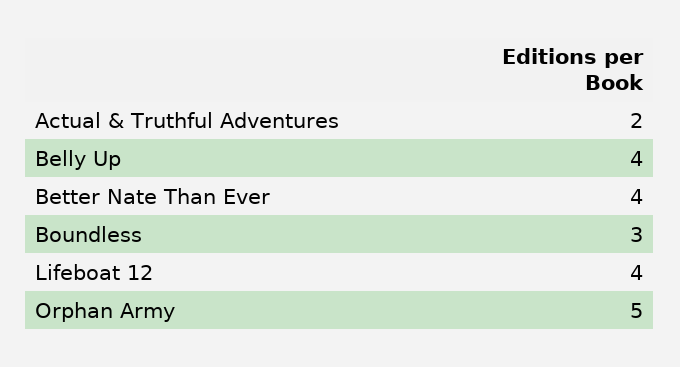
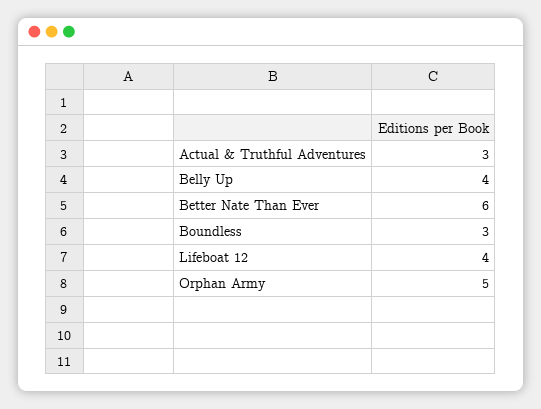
Actual & Truthful Adventures: 2 -> 3
Better Nate Than Ever: 4 -> 6

